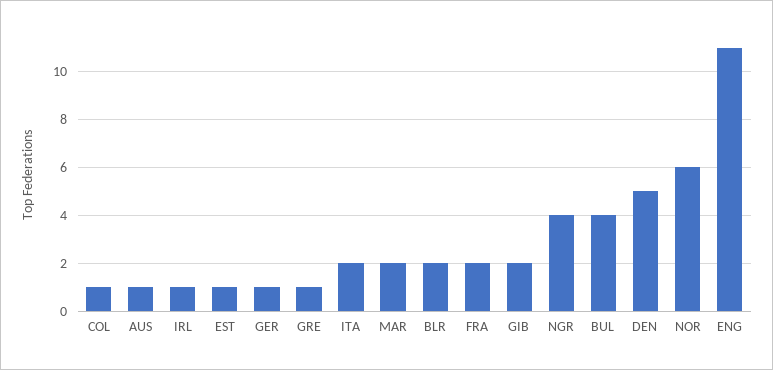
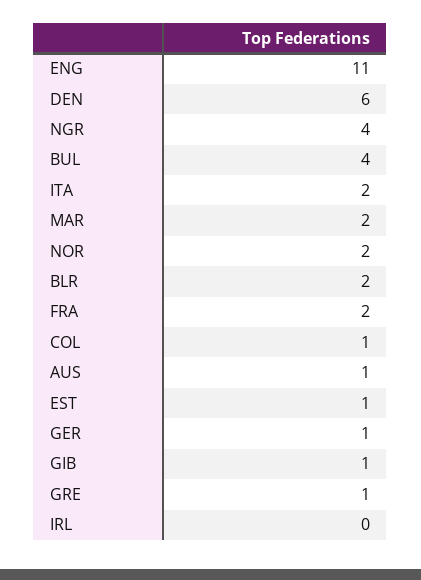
IRL: 1 -> 0
GIB: 2 -> 1
DEN: 5 -> 6
NOR: 6 -> 2

